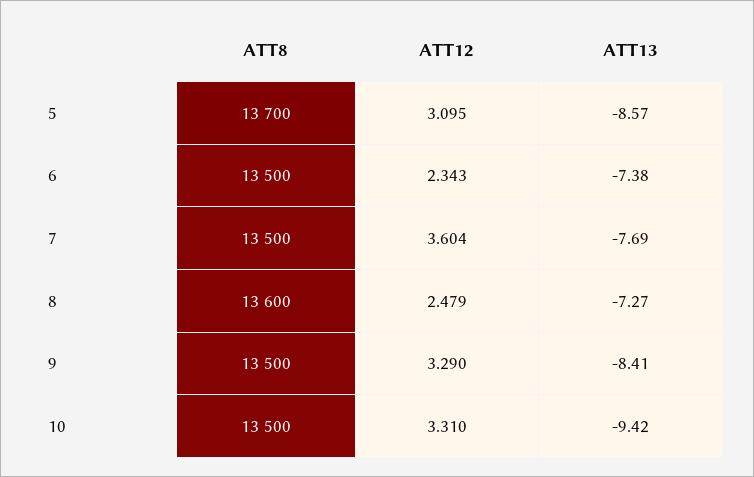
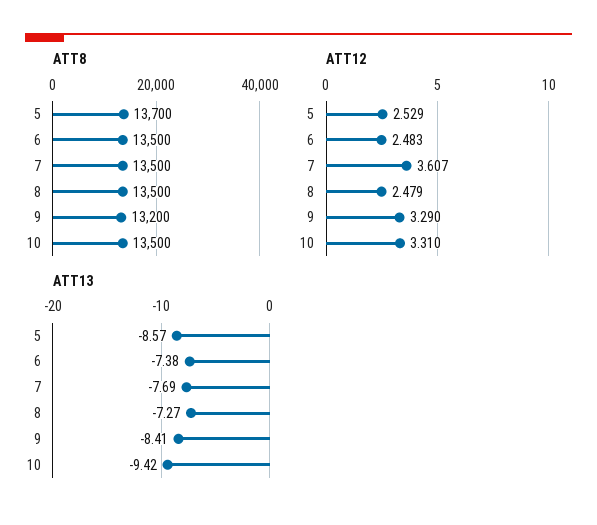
ATT12, 5: 3.095 -> 2.529
ATT12, 6: 2.343 -> 2.483
ATT12, 7: 3.604 -> 3.607
ATT8, 8: 13600 -> 13500
ATT8, 9: 13500 -> 13200

